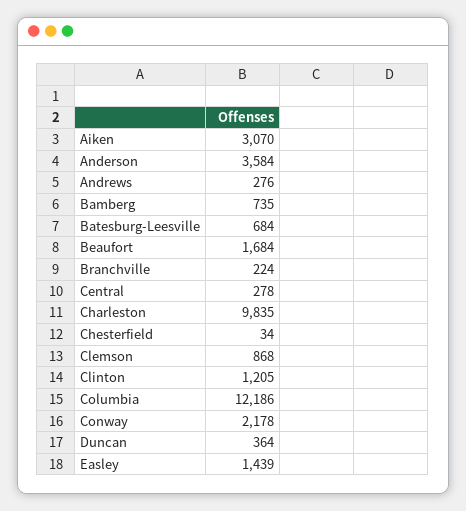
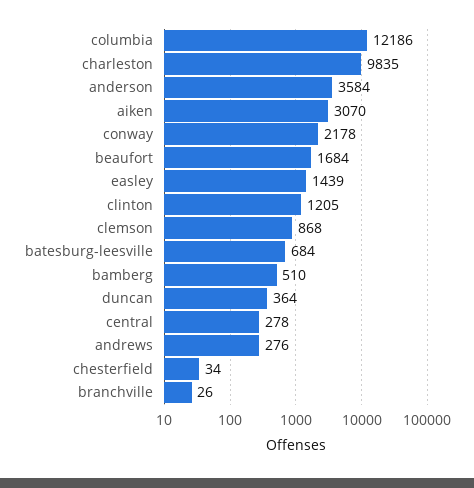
Bamberg: 735 -> 510
Branchville: 224 -> 26

